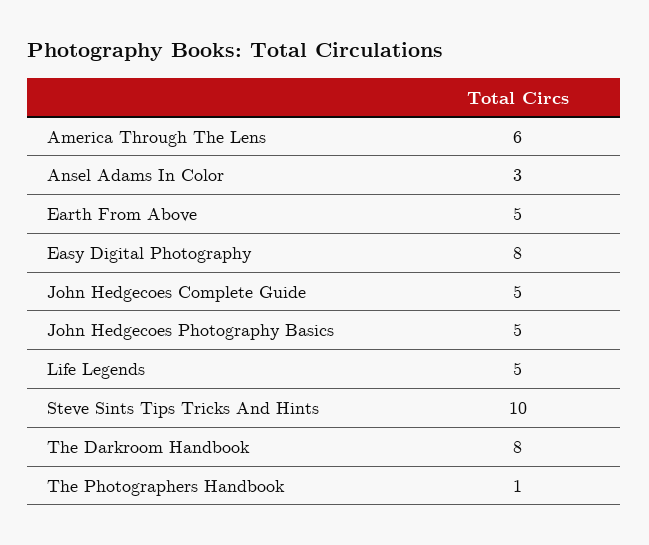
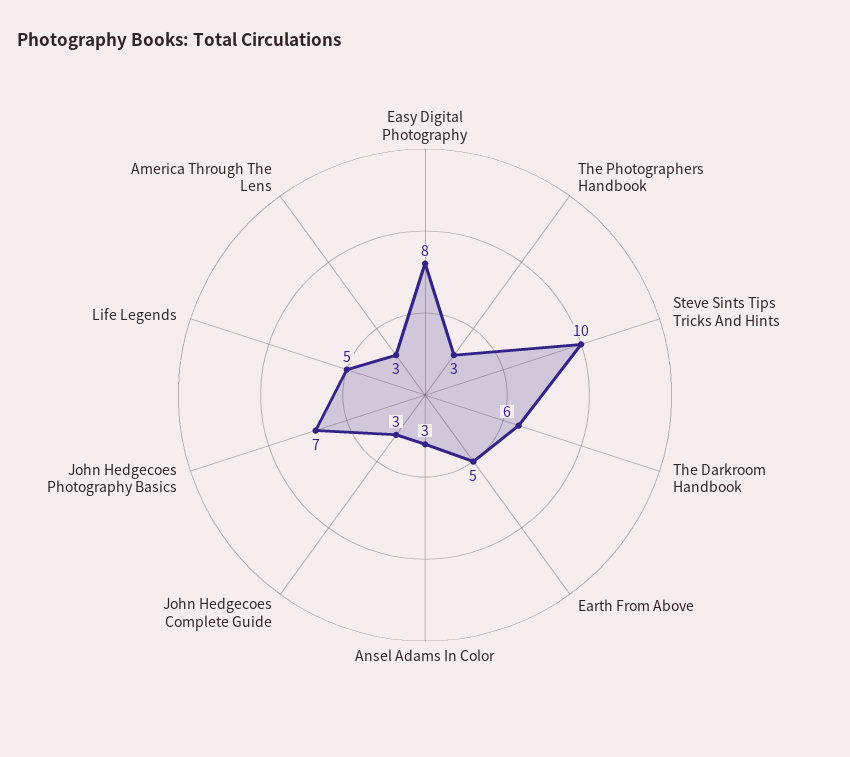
America Through The Lens: 6 -> 3
John Hedgecoes Complete Guide: 5 -> 3
John Hedgecoes Photography Basics: 5 -> 7
The Darkroom Handbook: 8 -> 6
The Photographers Handbook: 1 -> 3

